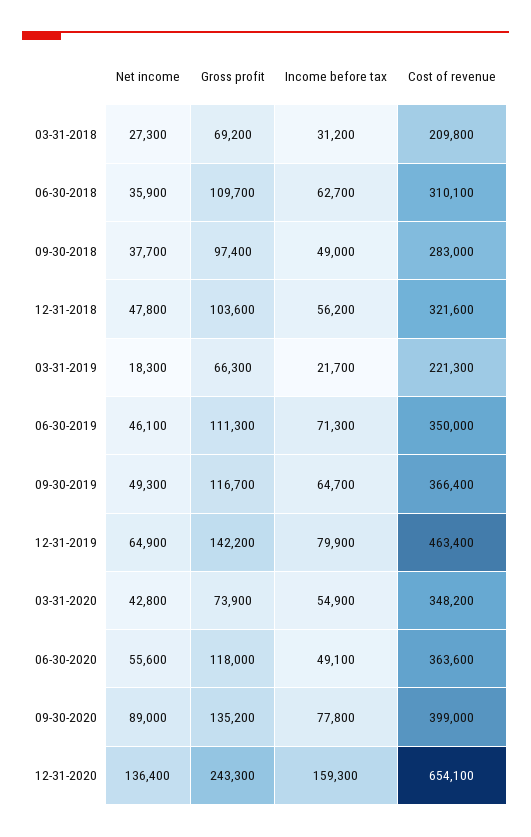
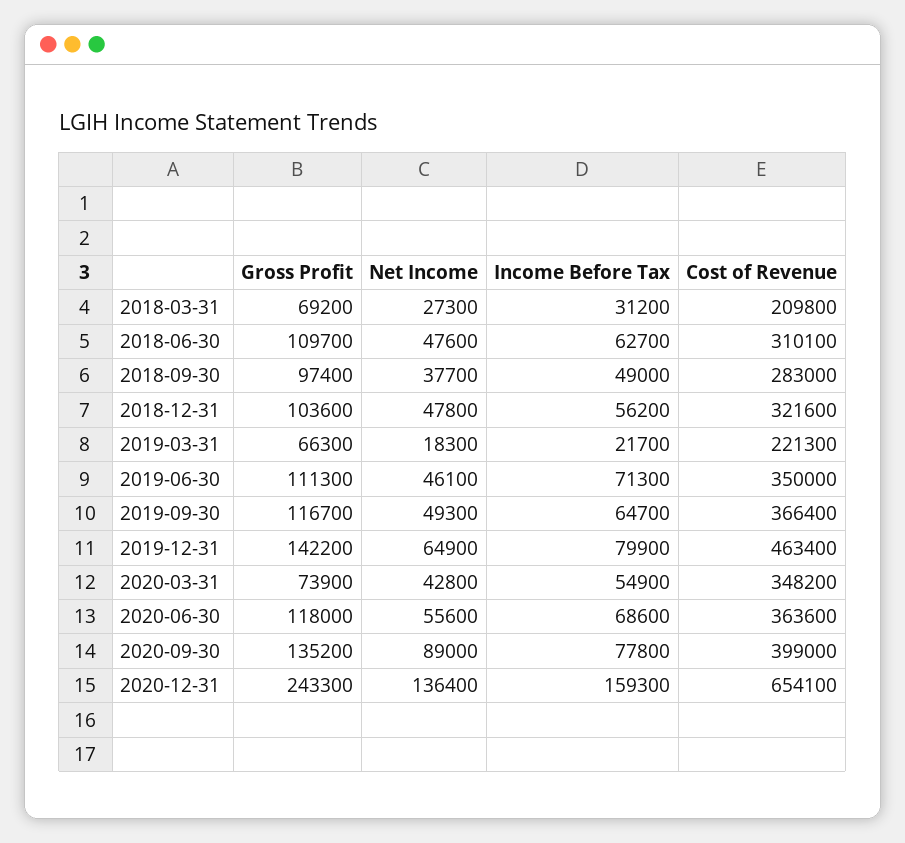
Net income, 06-30-2018: 35900 -> 47600
Income before tax, 06-30-2020: 49100 -> 68600

